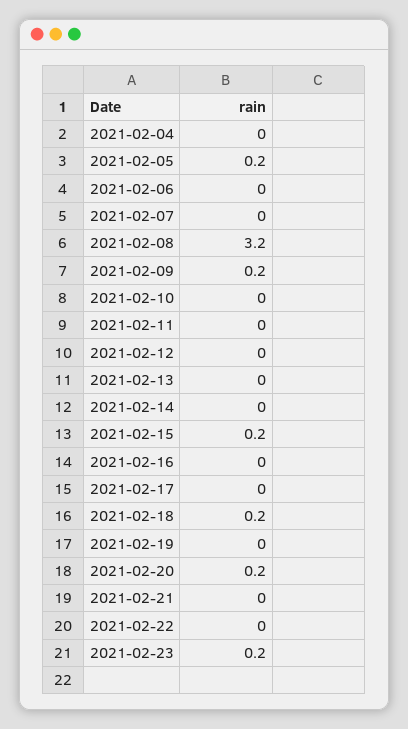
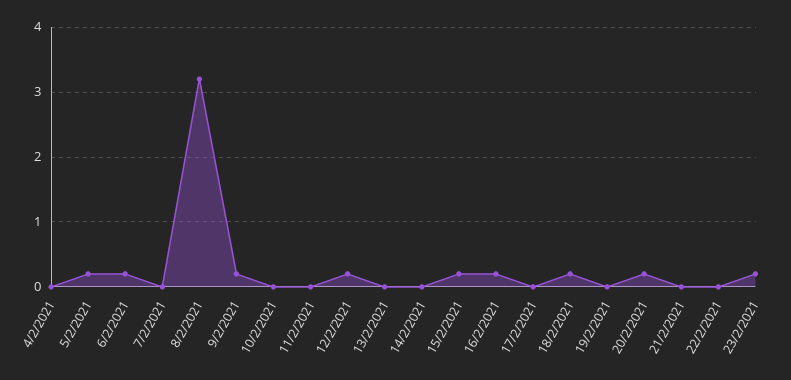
2021-02-06: 0 -> 0.2
2021-02-12: 0 -> 0.2
2021-02-16: 0 -> 0.2

